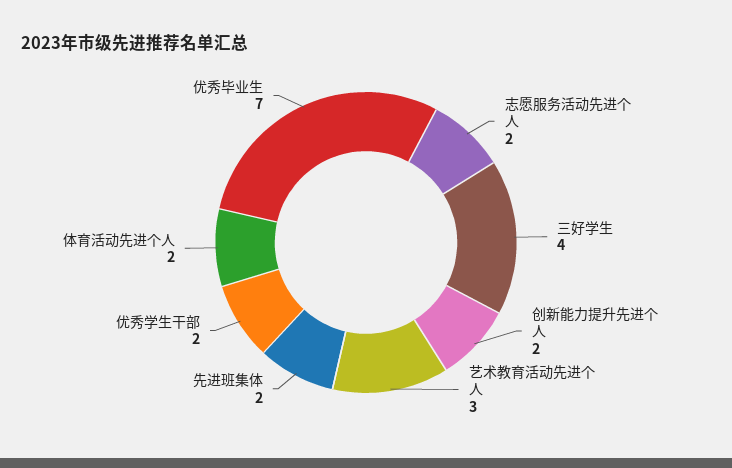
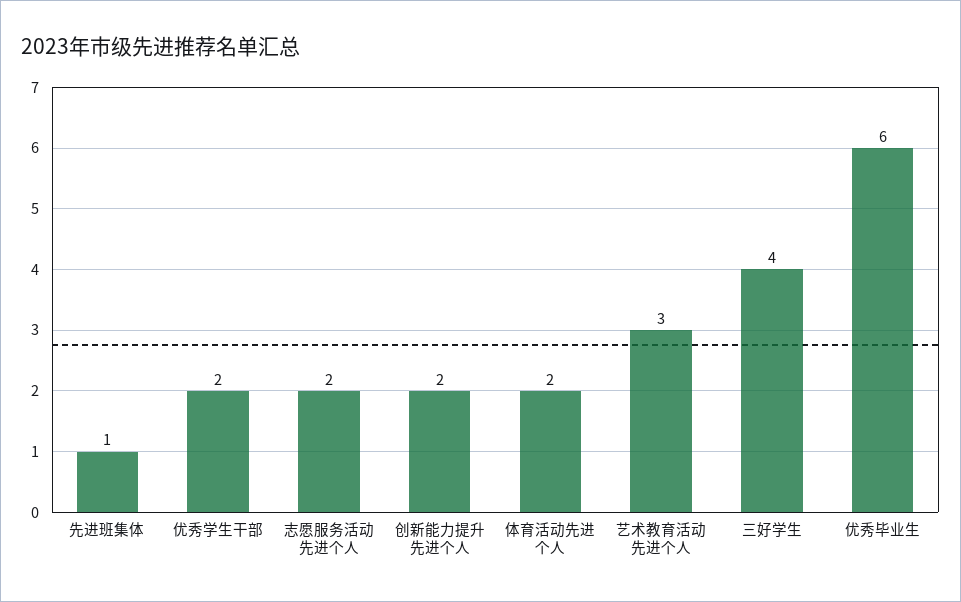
先进班集体: 2 -> 1
优秀毕业生: 7 -> 6

